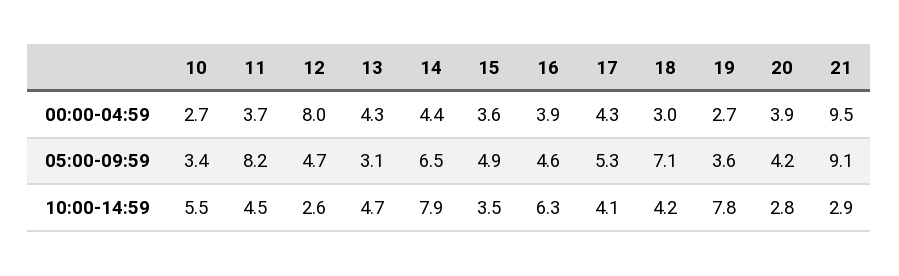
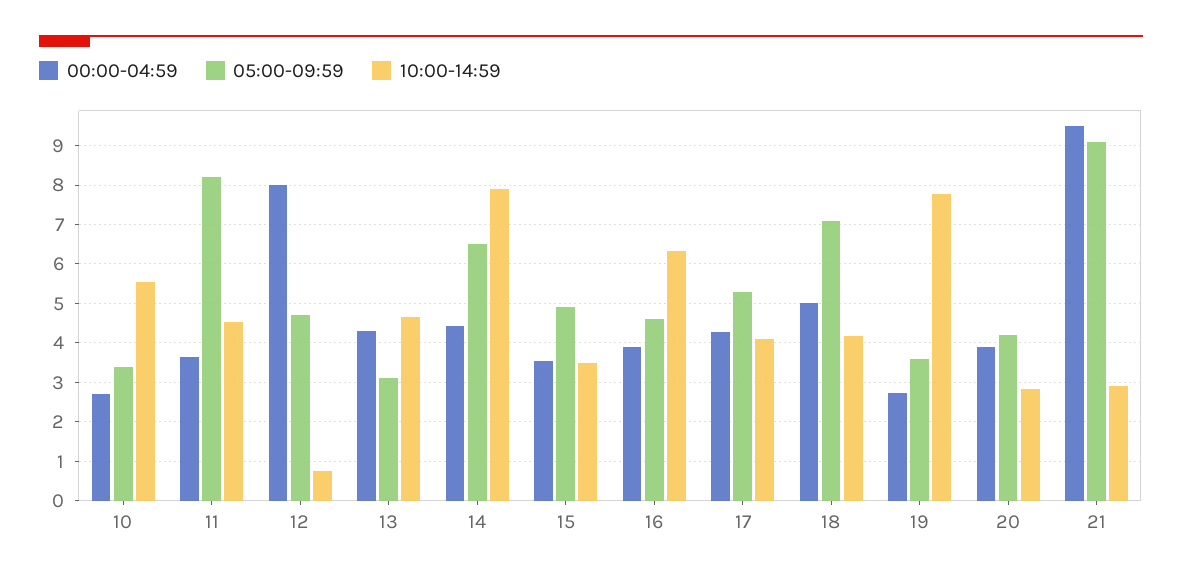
00:00-04:59, 18: 3 -> 5
10:00-14:59, 12: 2.6 -> 0.8

